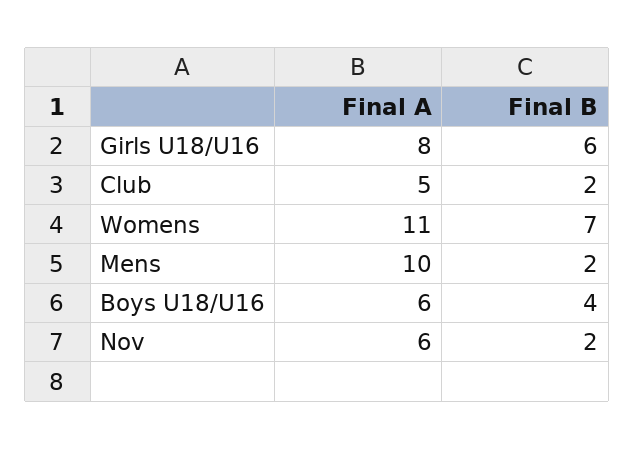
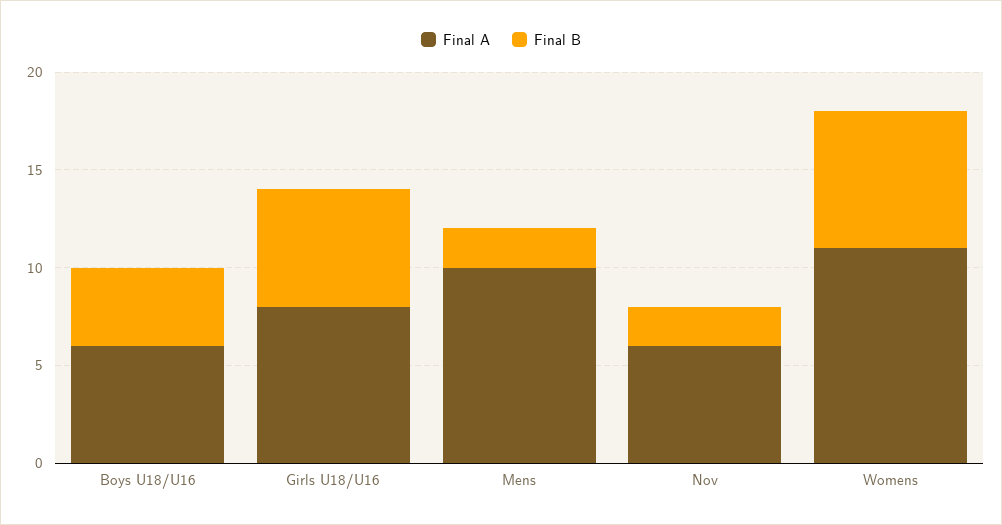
Final A, Club: 5 -> none
Final B, Club: 2 -> none

